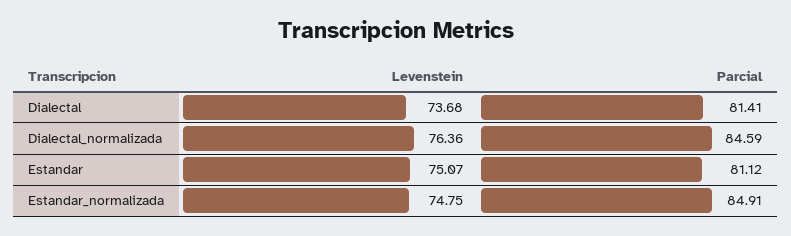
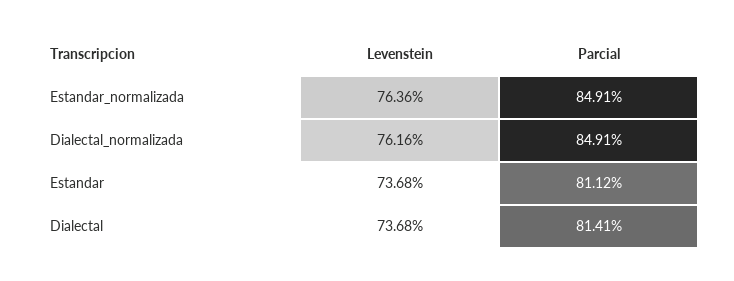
Levenstein, Dialectal_normalizada: 76.36 -> 76.16
Parcial, Dialectal_normalizada: 84.59 -> 84.91
Levenstein, Estandar: 75.07 -> 73.68
Levenstein, Estandar_normalizada: 74.75 -> 76.36

